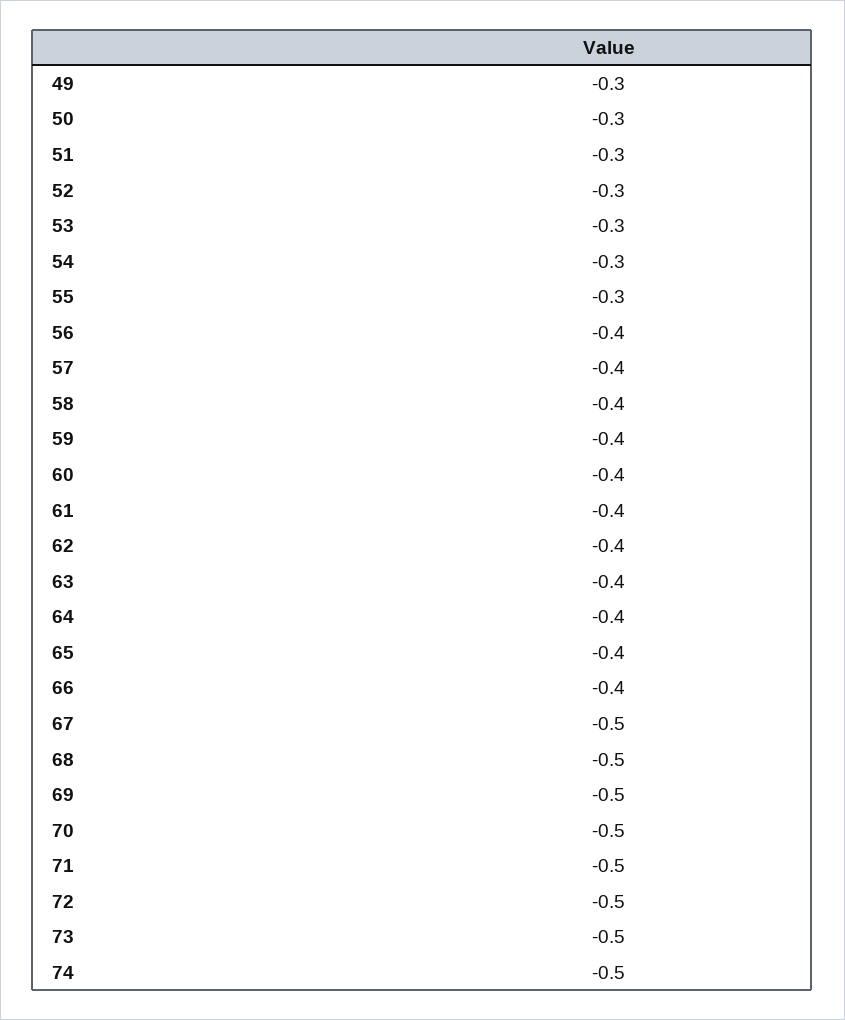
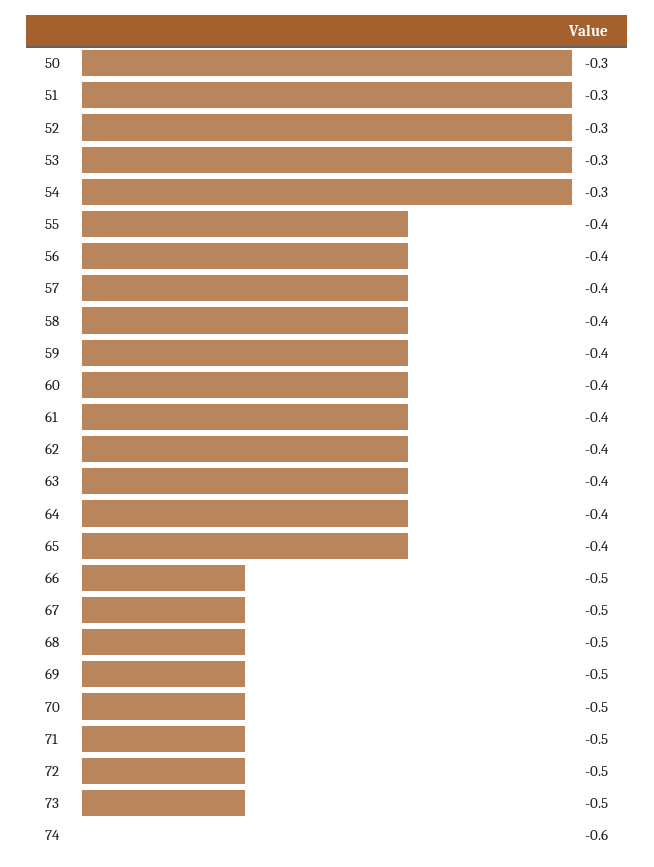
49: -0.3 -> none
55: -0.3 -> -0.4
66: -0.4 -> -0.5
74: -0.5 -> -0.6

